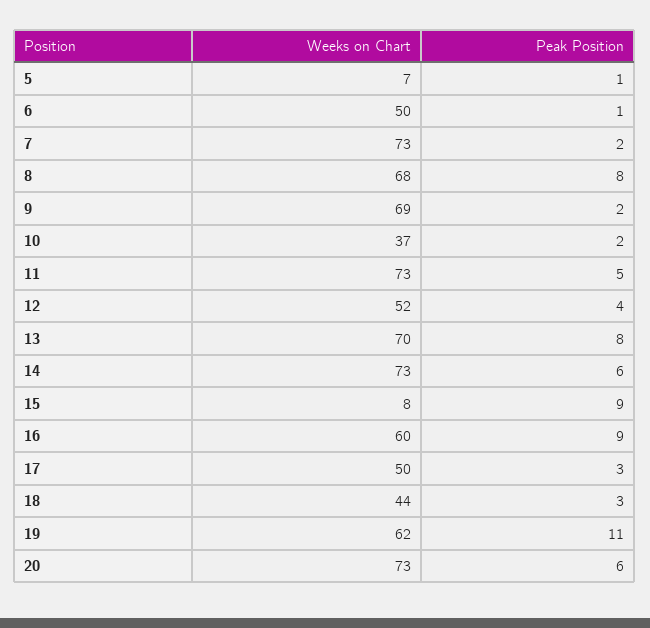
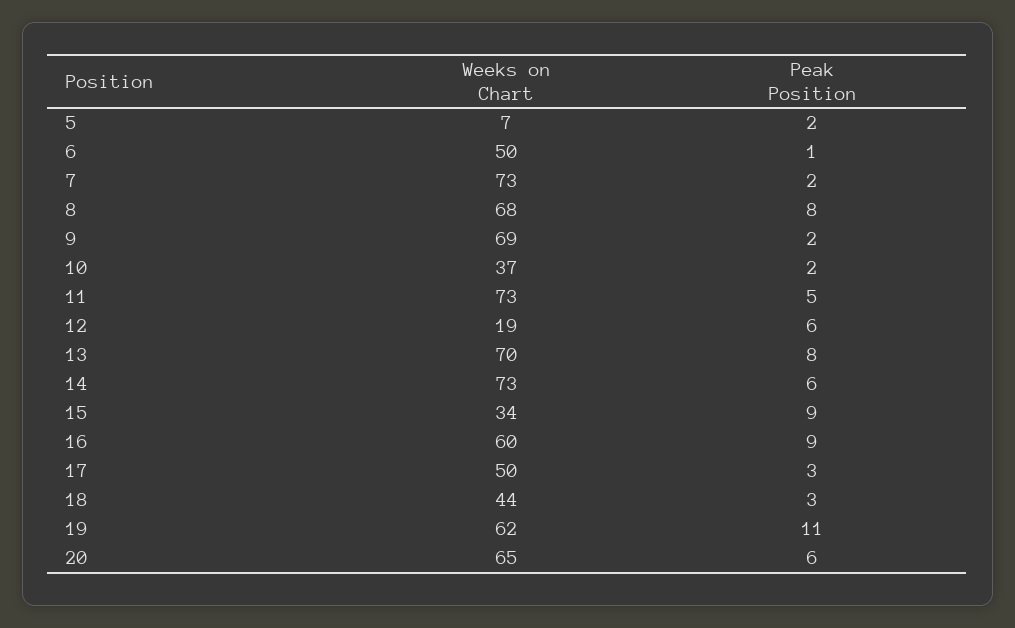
Peak Position, 5: 1 -> 2
Weeks on Chart, 12: 52 -> 19
Peak Position, 12: 4 -> 6
Weeks on Chart, 15: 8 -> 34
Weeks on Chart, 20: 73 -> 65

